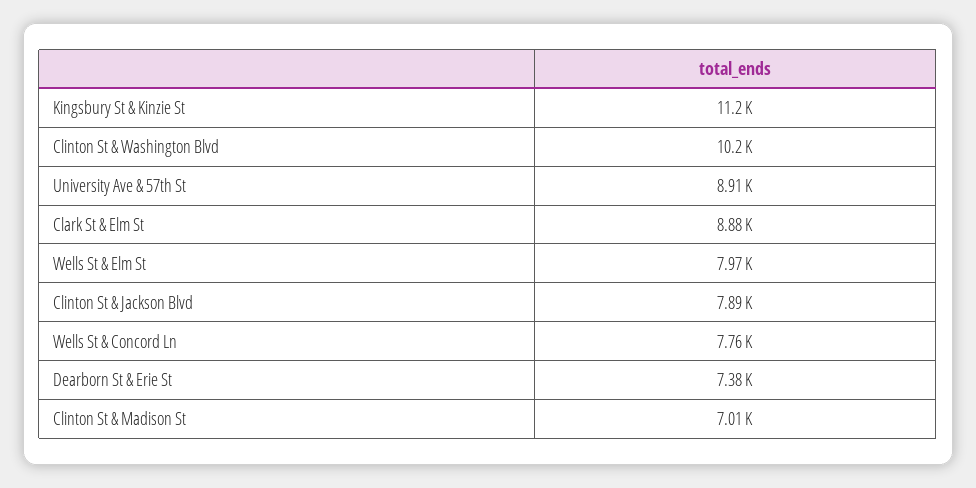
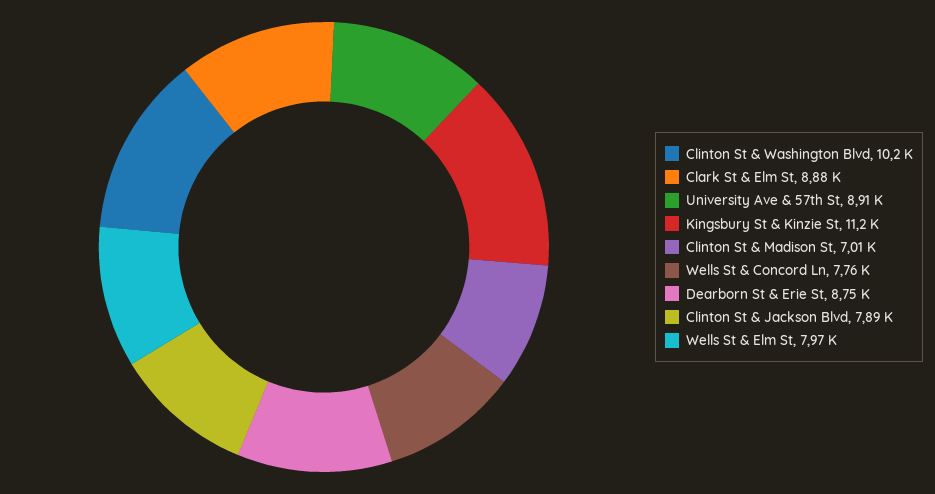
Dearborn St & Erie St: 7380 -> 8750

